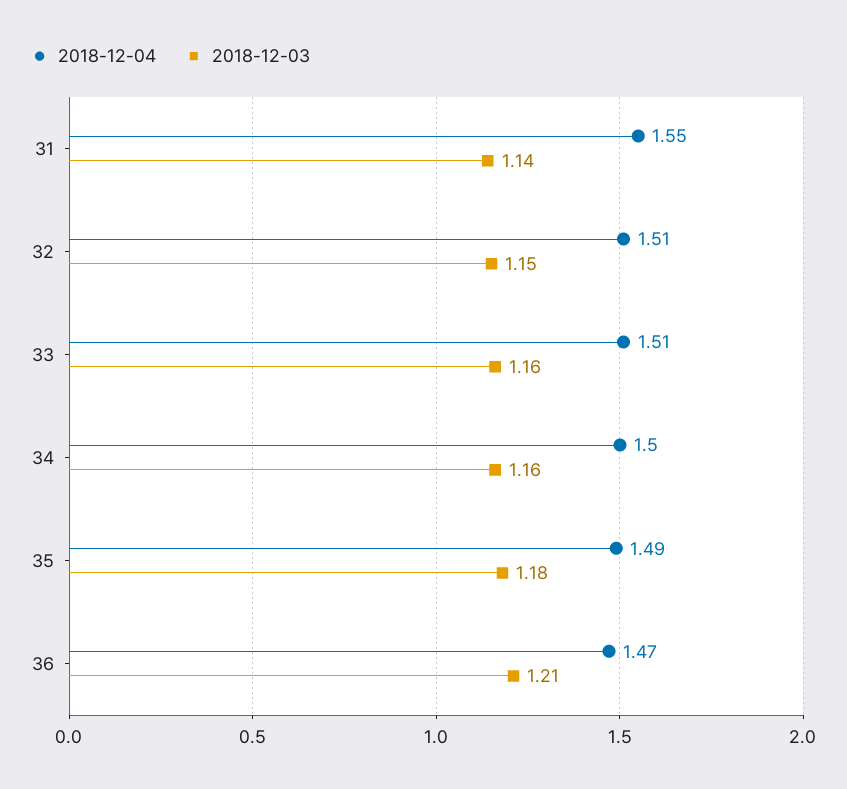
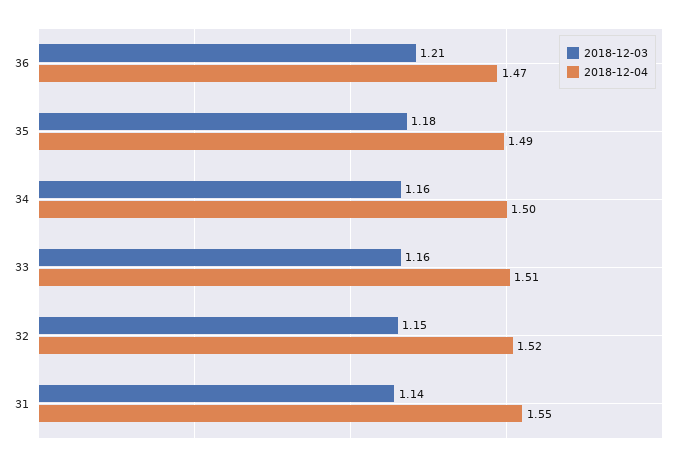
2018-12-04, 32: 1.51 -> 1.52

